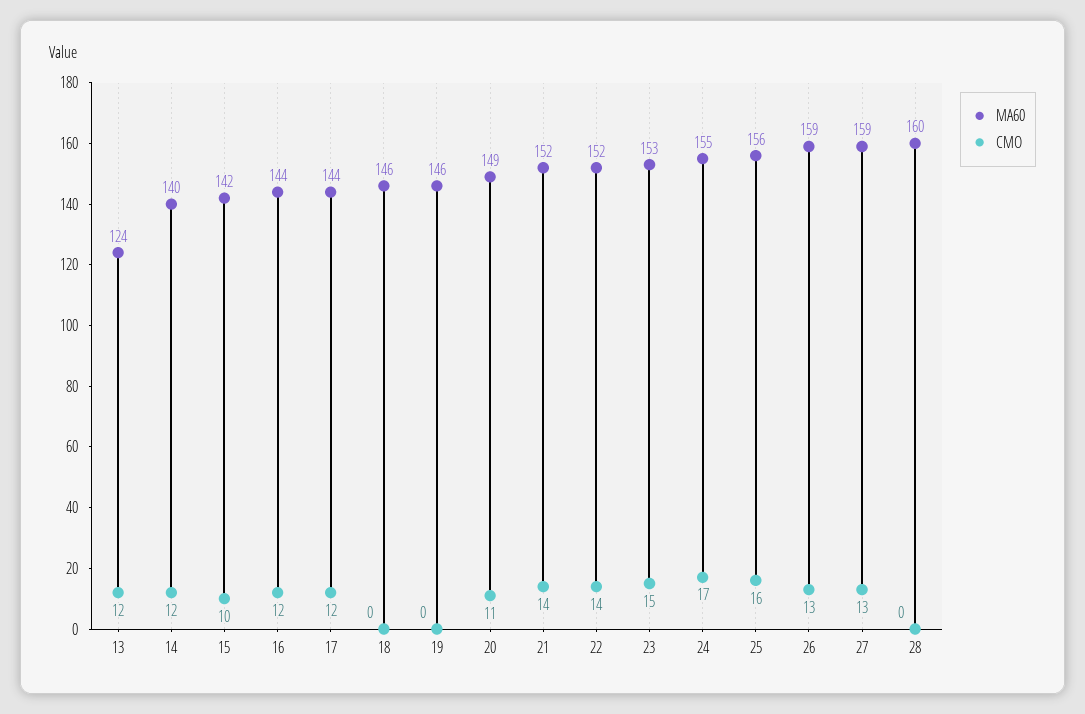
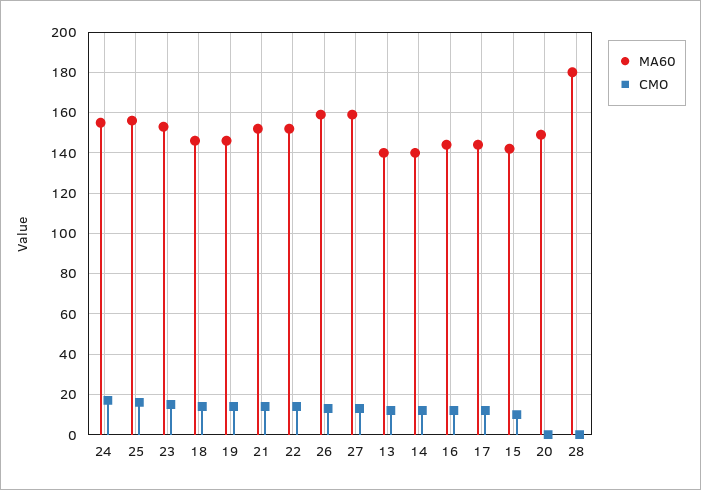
MA60, 13: 124 -> 140
CMO, 18: 0 -> 15
CMO, 19: 0 -> 15
CMO, 20: 11 -> 0
MA60, 28: 160 -> 180

